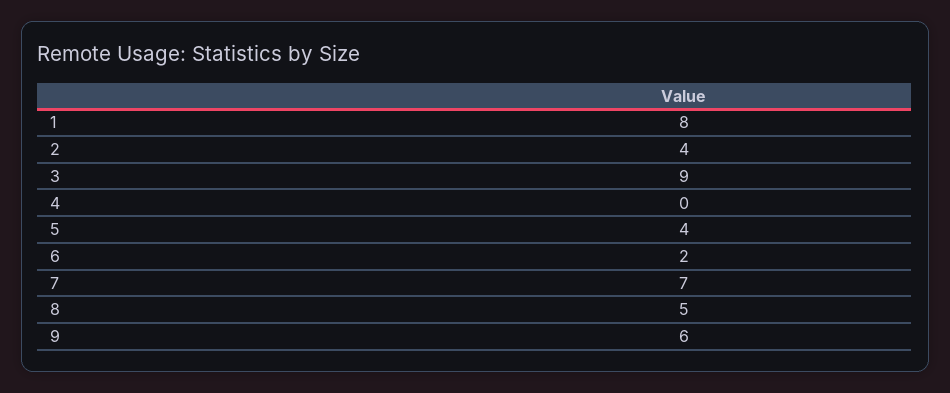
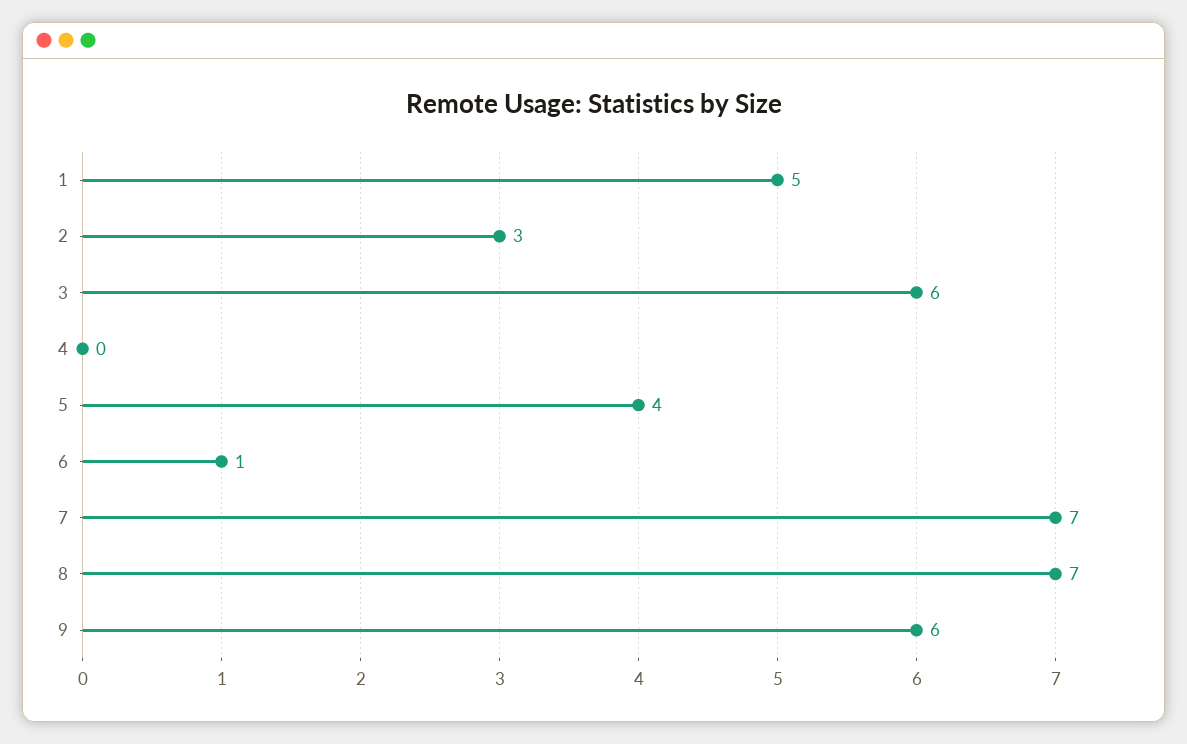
1: 8 -> 5
2: 4 -> 3
3: 9 -> 6
6: 2 -> 1
8: 5 -> 7

